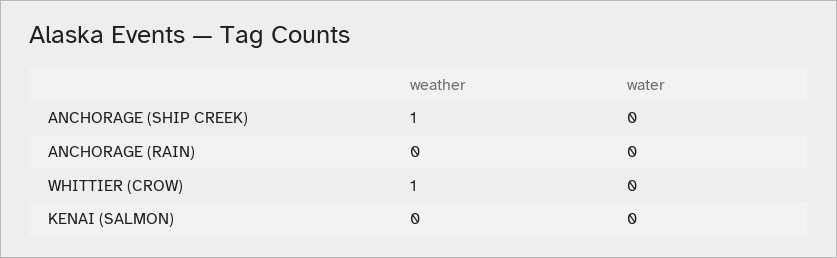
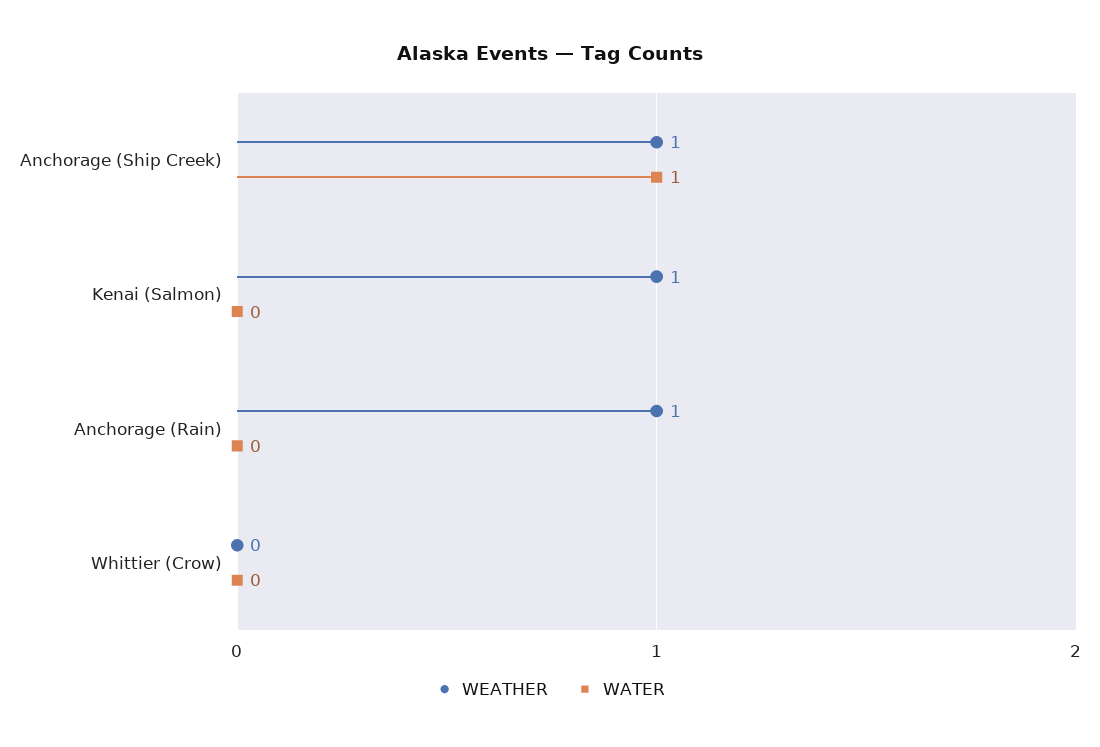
water, ANCHORAGE (SHIP CREEK): 0 -> 1
weather, ANCHORAGE (RAIN): 0 -> 1
weather, WHITTIER (CROW): 1 -> 0
weather, KENAI (SALMON): 0 -> 1

